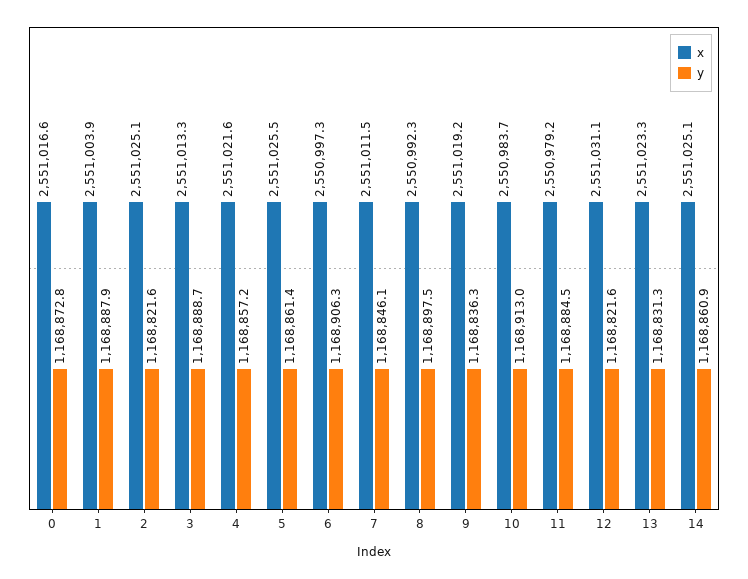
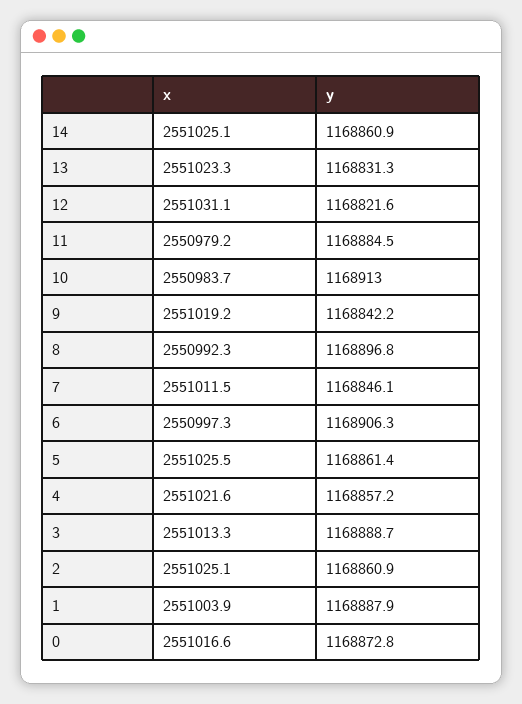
y, 2: 1168821.6 -> 1168860.9
y, 8: 1168897.5 -> 1168896.8
y, 9: 1168836.3 -> 1168842.2

